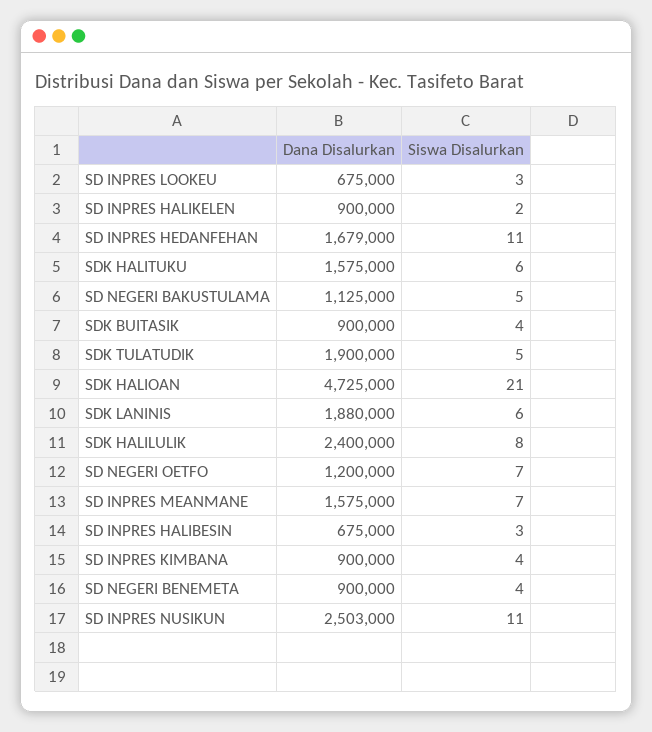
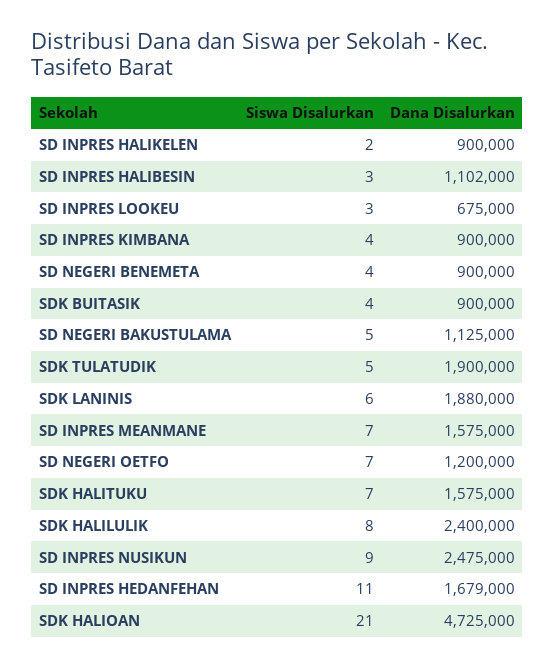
Siswa Disalurkan, SDK HALITUKU: 6 -> 7
Dana Disalurkan, SD INPRES HALIBESIN: 675000 -> 1102000
Dana Disalurkan, SD INPRES NUSIKUN: 2503000 -> 2475000
Siswa Disalurkan, SD INPRES NUSIKUN: 11 -> 9

